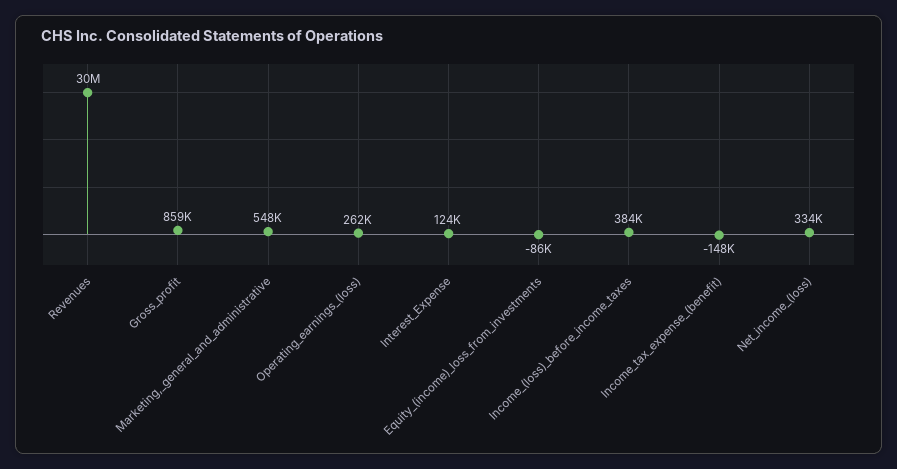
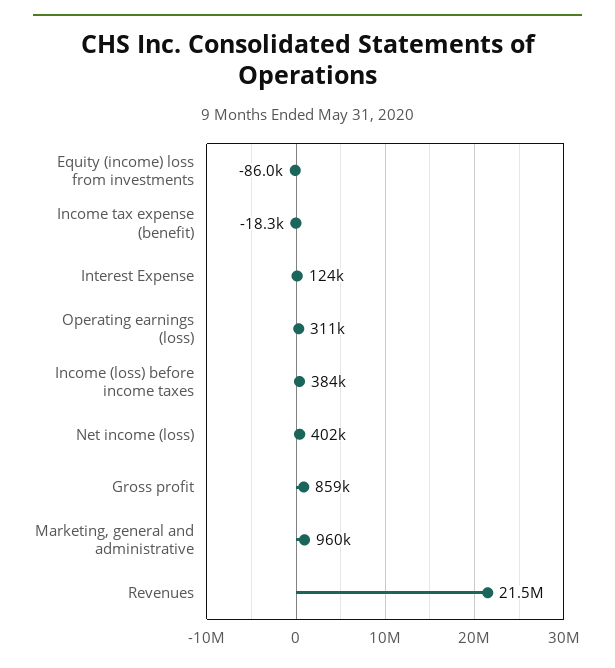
Revenues: 30000000 -> 21500000
Marketing,_general_and_administrative: 548000 -> 960000
Operating_earnings_(loss): 262000 -> 311000
Income_tax_expense_(benefit): -148000 -> -18300
Net_income_(loss): 334000 -> 402000

